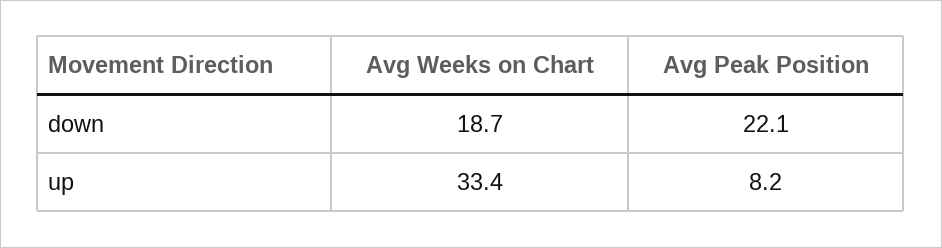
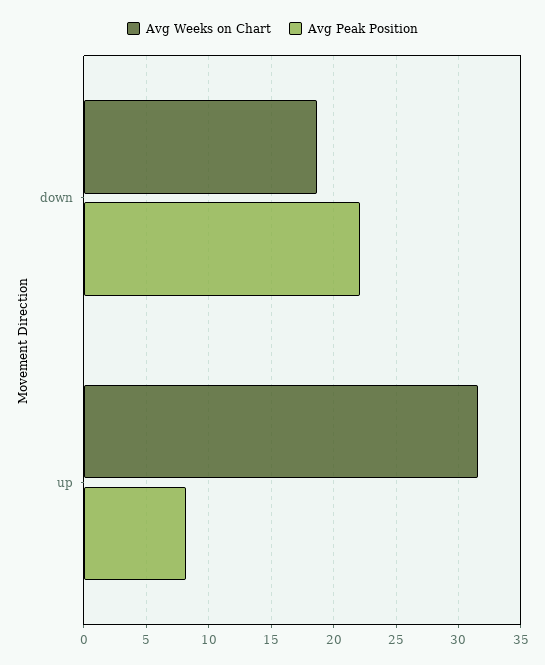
Avg Weeks on Chart, up: 33.4 -> 31.5

